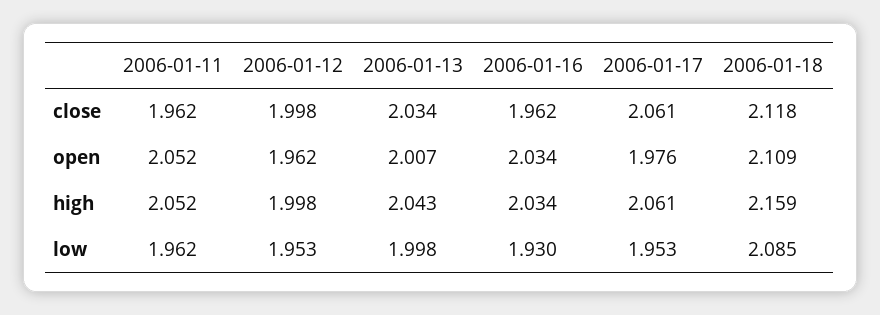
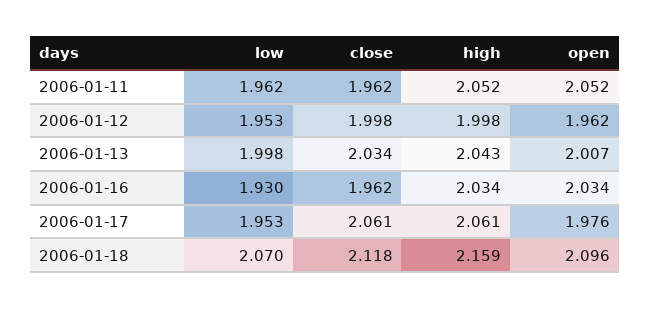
2006-01-18, open: 2.109 -> 2.096
2006-01-18, low: 2.085 -> 2.07

